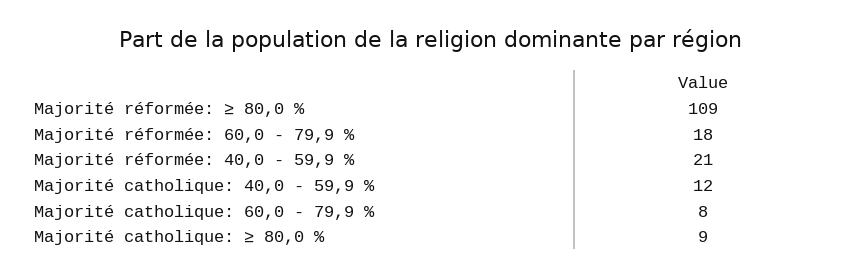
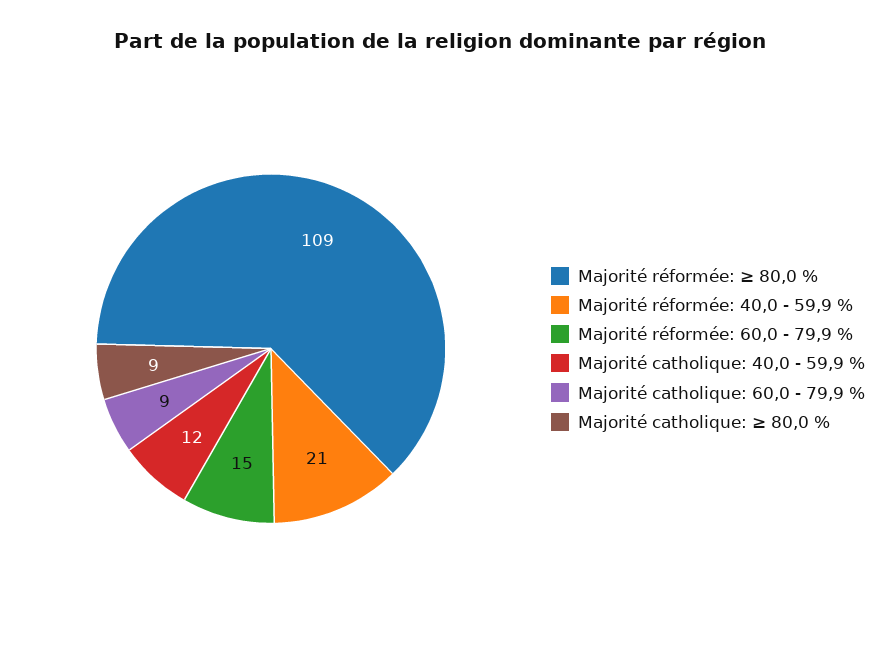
Majorité réformée: 60,0 - 79,9 %: 18 -> 15
Majorité catholique: 60,0 - 79,9 %: 8 -> 9

